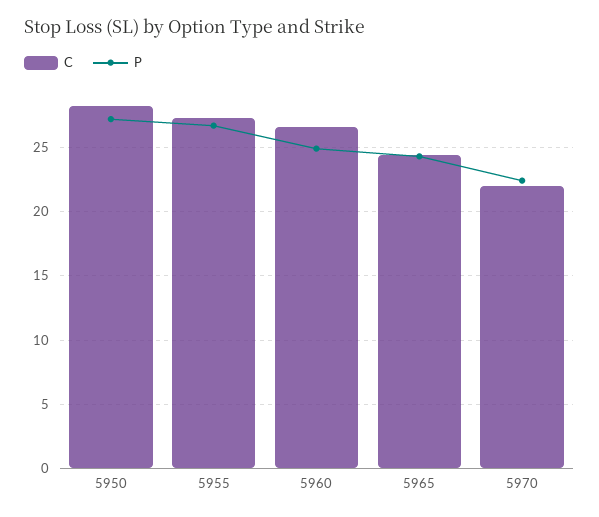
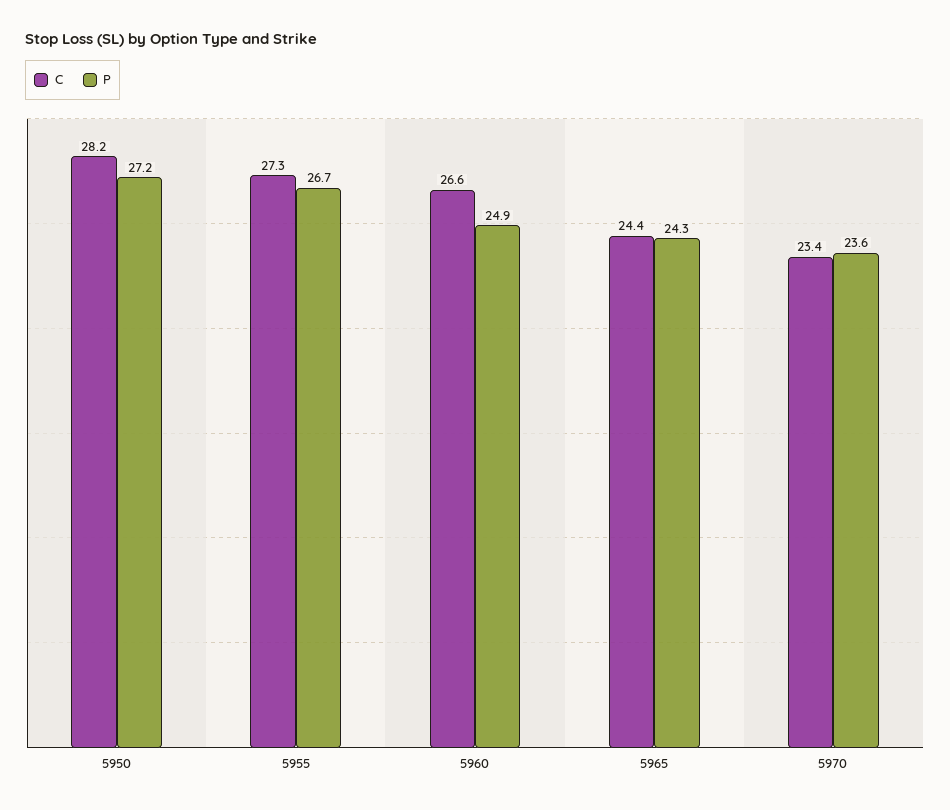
C, 5970: 22 -> 23.4
P, 5970: 22.5 -> 23.6

